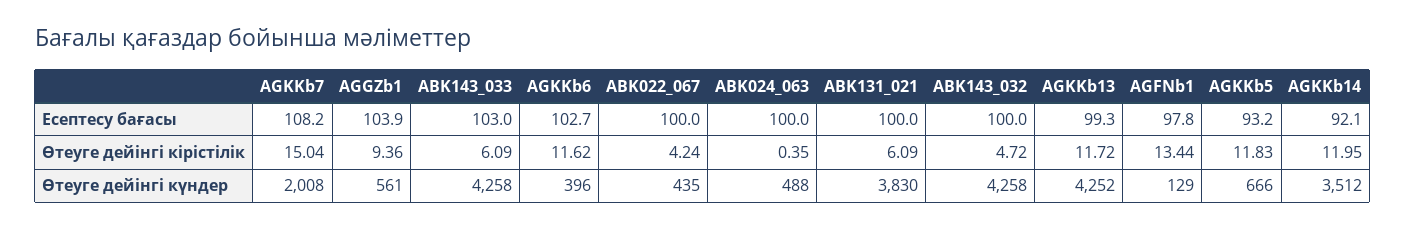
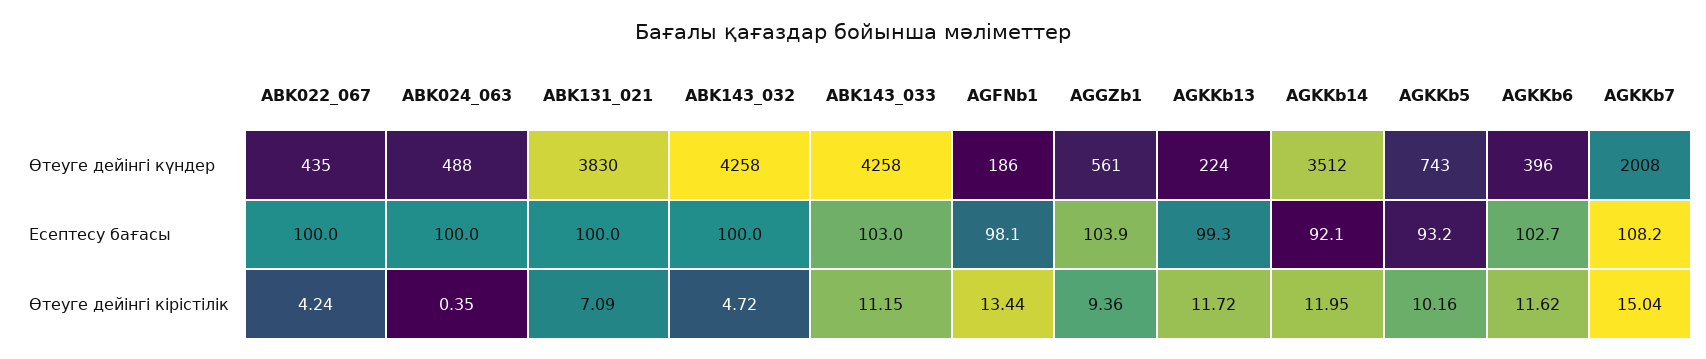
AGFNb1, Есептесу бағасы: 97.8 -> 98.1
ABK143_033, Өтеуге дейінгі кірістілік: 6.09 -> 11.15
ABK131_021, Өтеуге дейінгі кірістілік: 6.09 -> 7.09
AGKKb5, Өтеуге дейінгі кірістілік: 11.83 -> 10.16
AGKKb13, Өтеуге дейінгі күндер: 4252 -> 224
AGFNb1, Өтеуге дейінгі күндер: 129 -> 186
AGKKb5, Өтеуге дейінгі күндер: 666 -> 743

